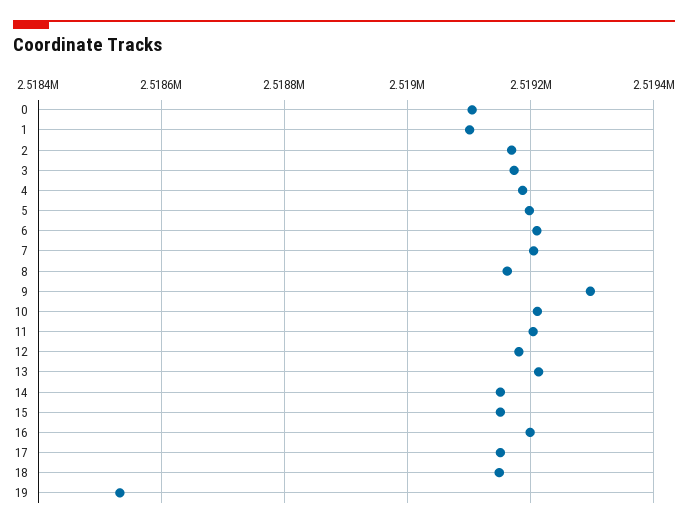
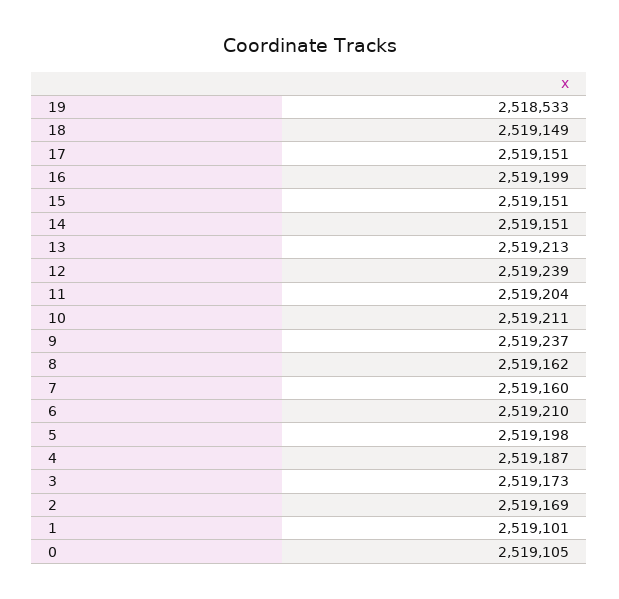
7: 2519200 -> 2519160
9: 2519300 -> 2519237
12: 2519180 -> 2519239

